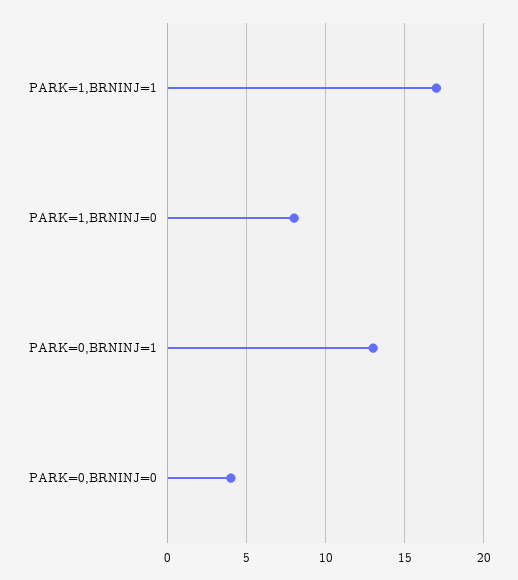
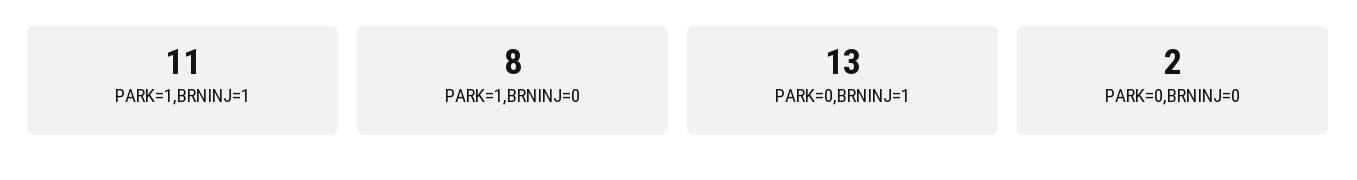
PARK=1,BRNINJ=1: 17 -> 11
PARK=0,BRNINJ=0: 4 -> 2

